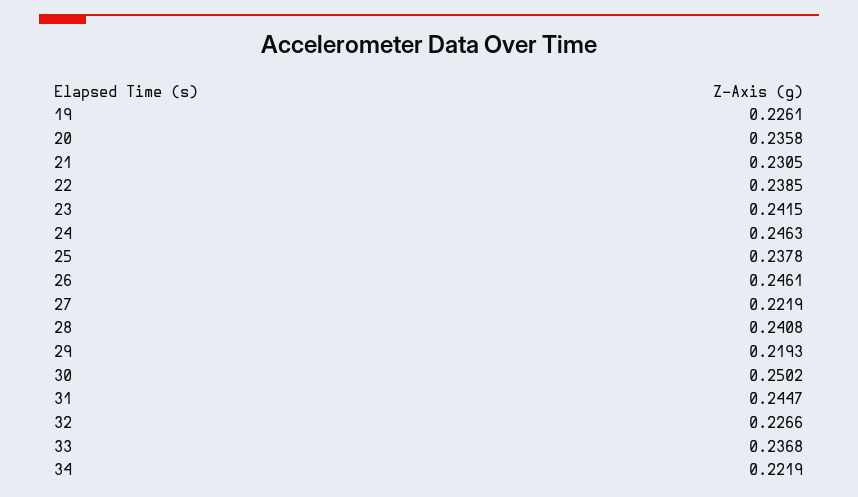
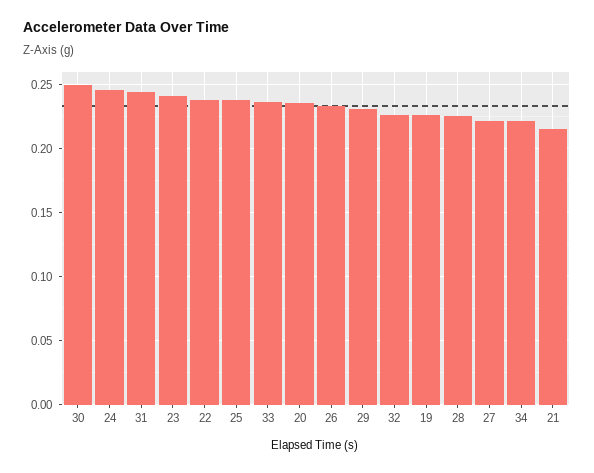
21: 0.2305 -> 0.215
26: 0.2461 -> 0.235
28: 0.2408 -> 0.225
29: 0.2193 -> 0.23

